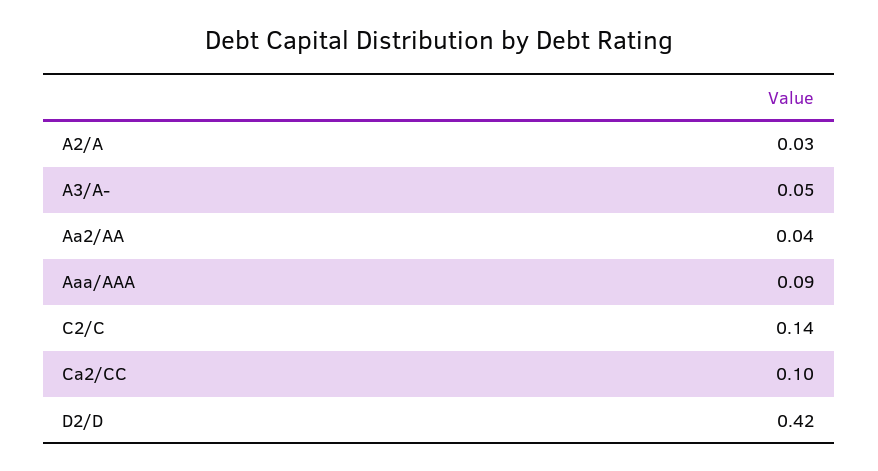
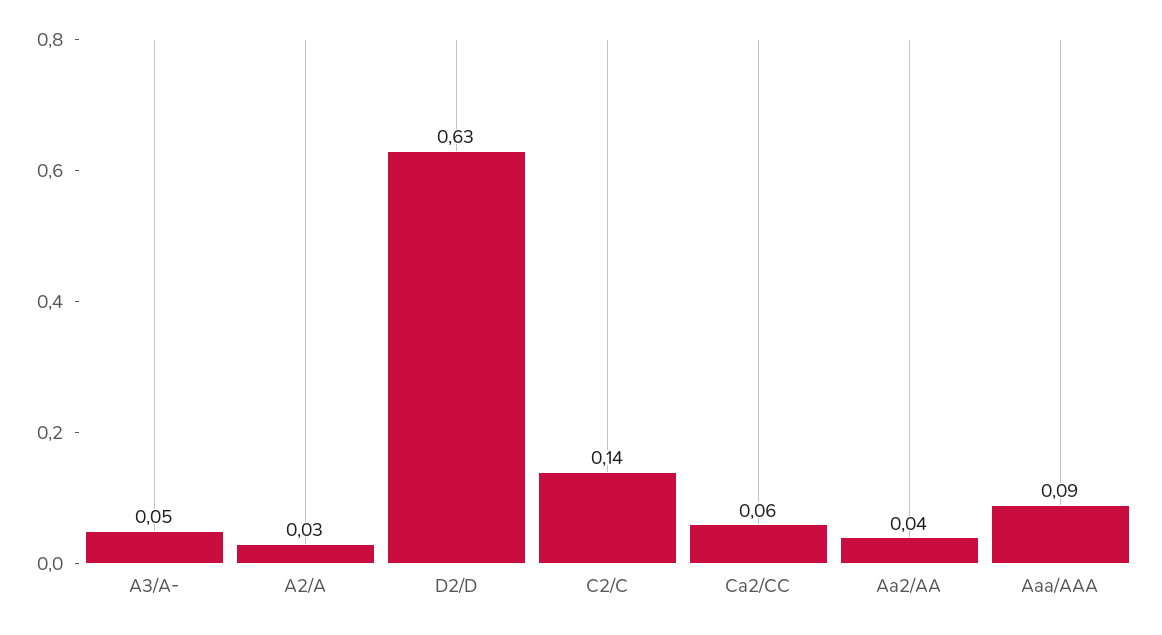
Ca2/CC: 0.1 -> 0.06
D2/D: 0.42 -> 0.63

